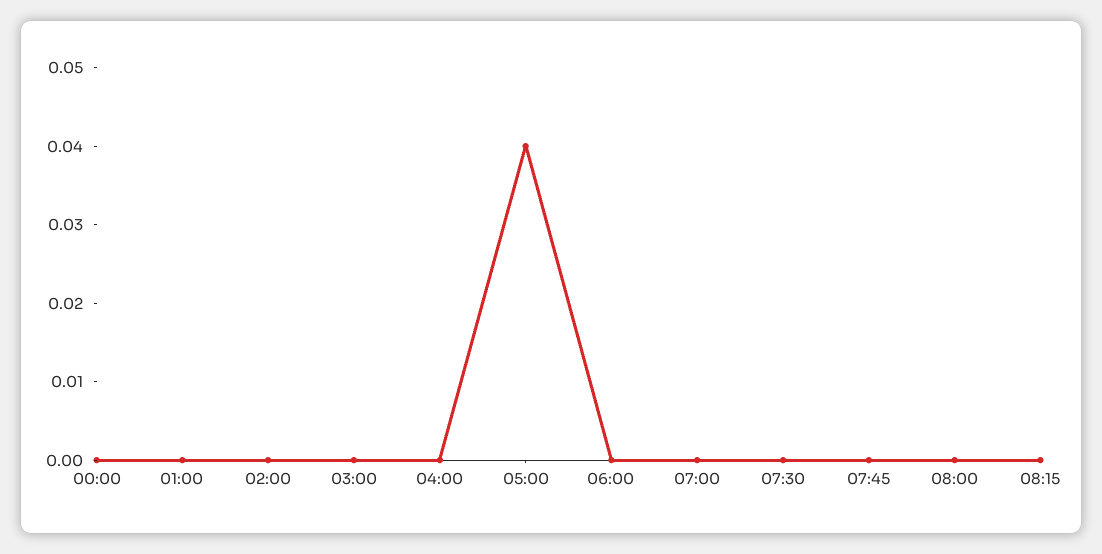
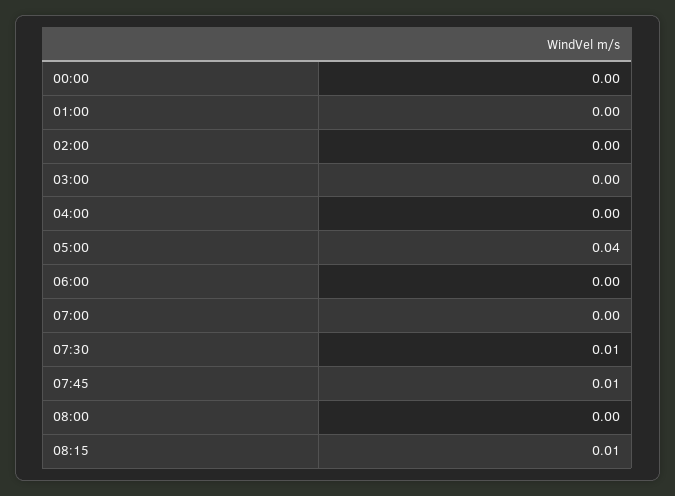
07:30: 0 -> 0.01
07:45: 0 -> 0.01
08:15: 0 -> 0.01

